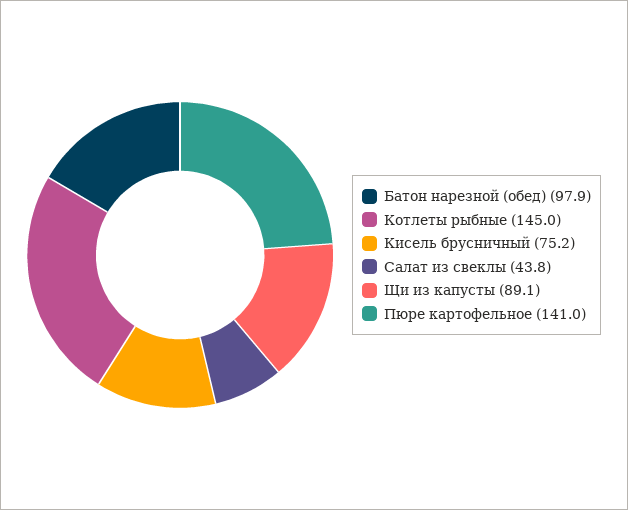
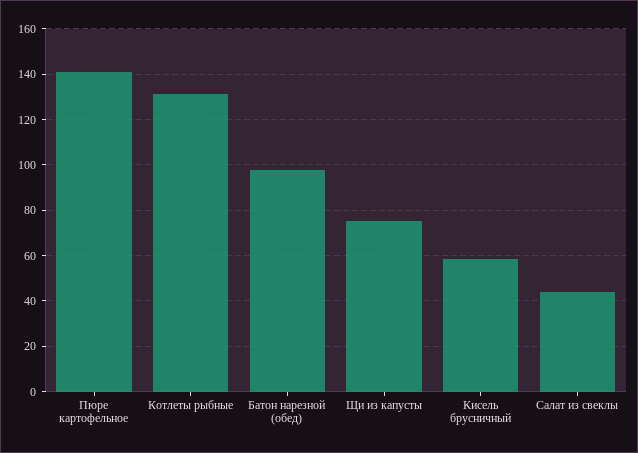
Котлеты рыбные: 145 -> 130
Кисель брусничный: 75.2 -> 60
Щи из капусты: 89.1 -> 75

